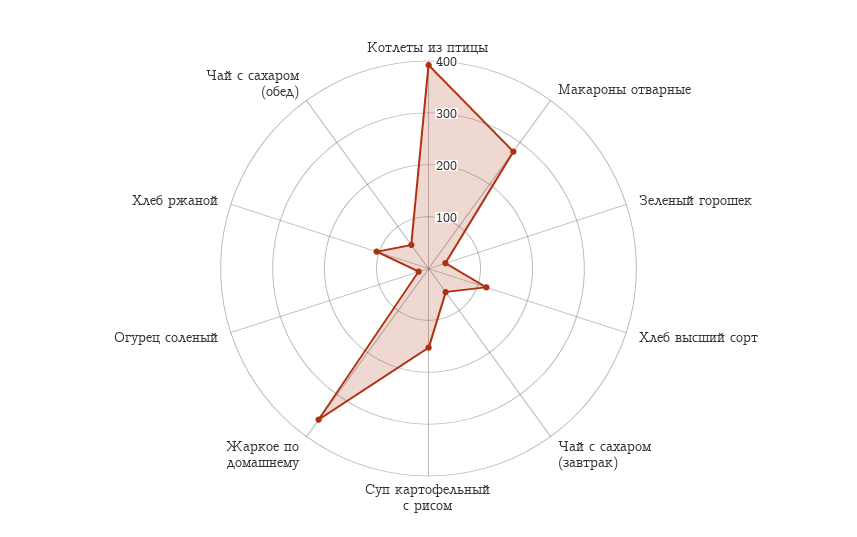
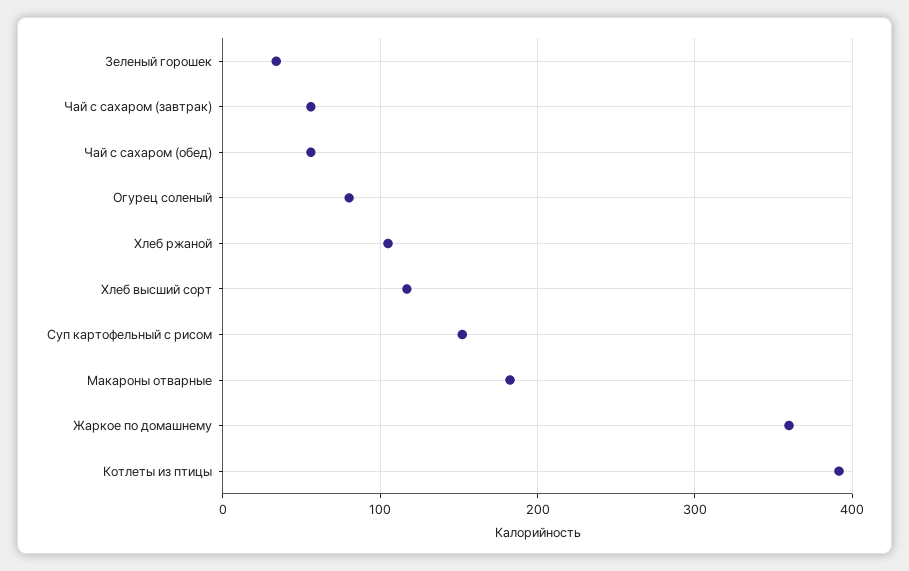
Макароны отварные: 280 -> 180
Огурец соленый: 20 -> 80

